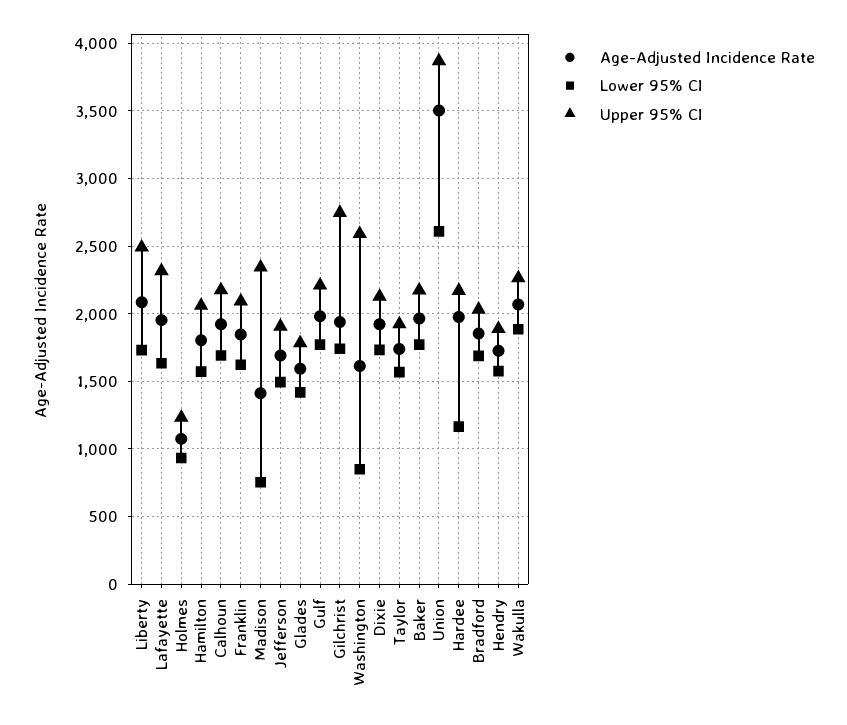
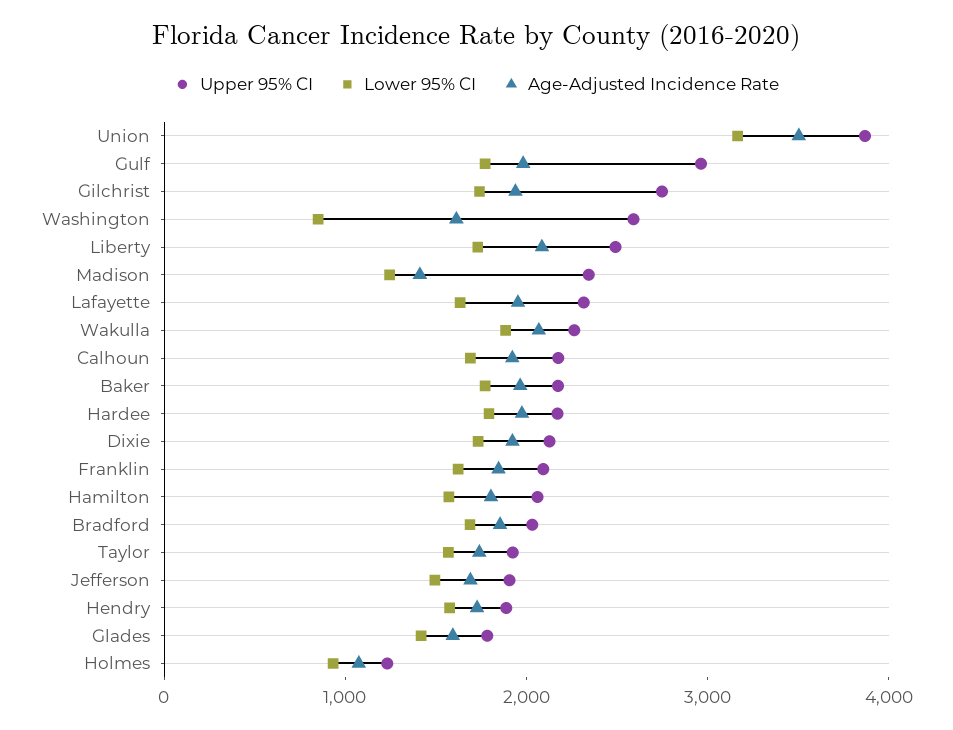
Lower 95% CI, Madison: 750 -> 1200
Upper 95% CI, Gulf: 2200 -> 3000
Lower 95% CI, Union: 2600 -> 3200
Lower 95% CI, Hardee: 1150 -> 1800

